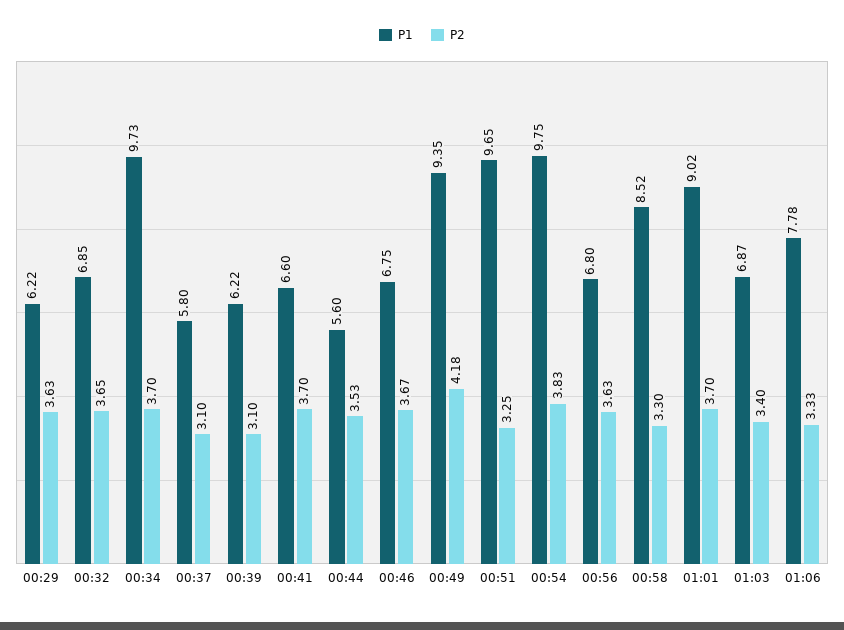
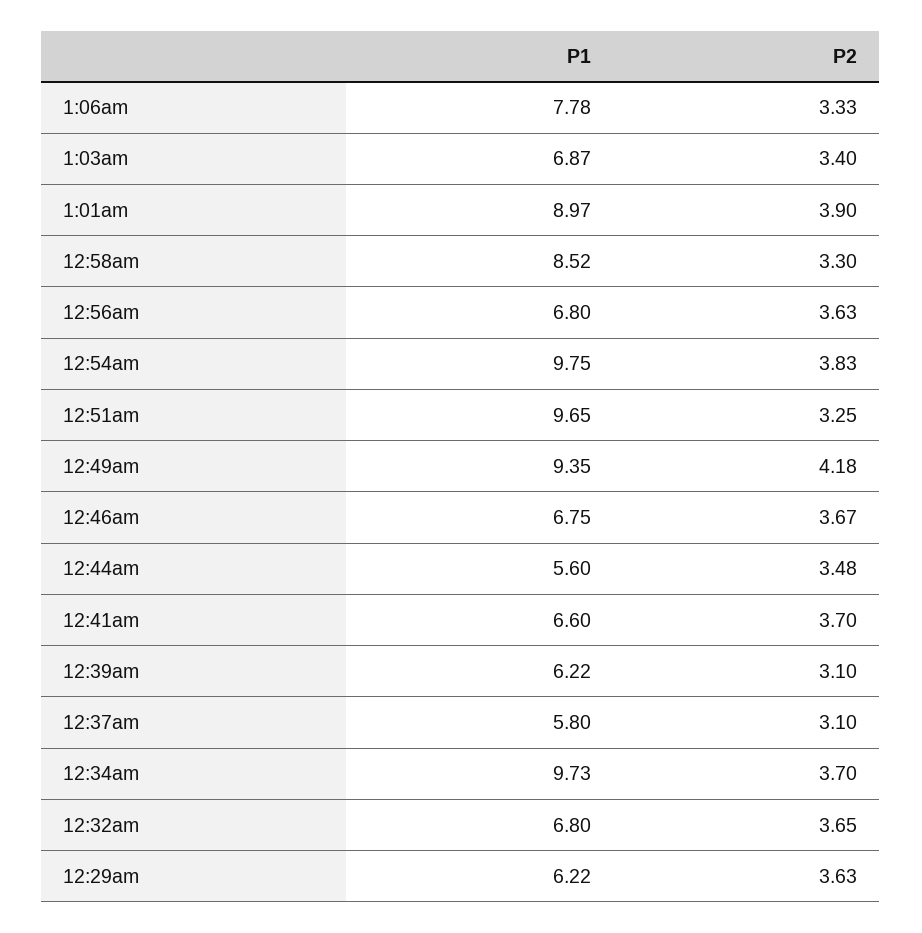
P1, 00:32: 6.85 -> 6.8
P2, 00:44: 3.53 -> 3.48
P1, 01:01: 9.02 -> 8.97
P2, 01:01: 3.7 -> 3.9

